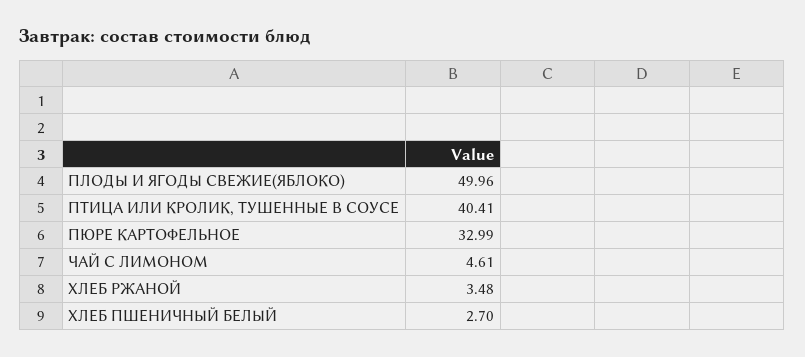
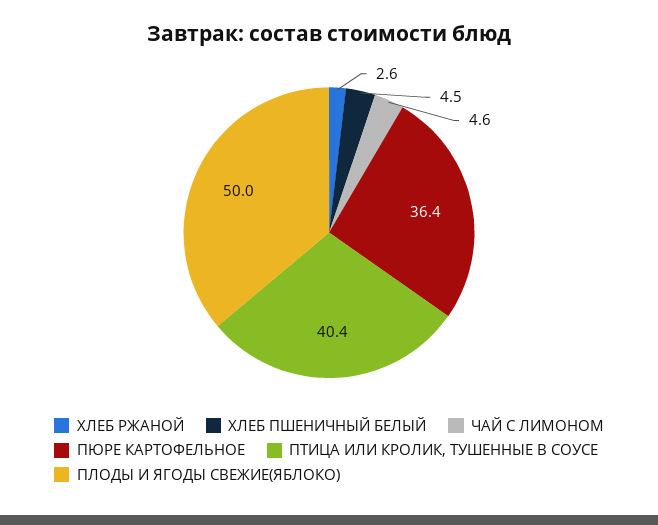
ПЮРЕ КАРТОФЕЛЬНОЕ: 32.99 -> 36.4
ХЛЕБ РЖАНОЙ: 3.48 -> 2.6
ХЛЕБ ПШЕНИЧНЫЙ БЕЛЫЙ: 2.7 -> 4.5

